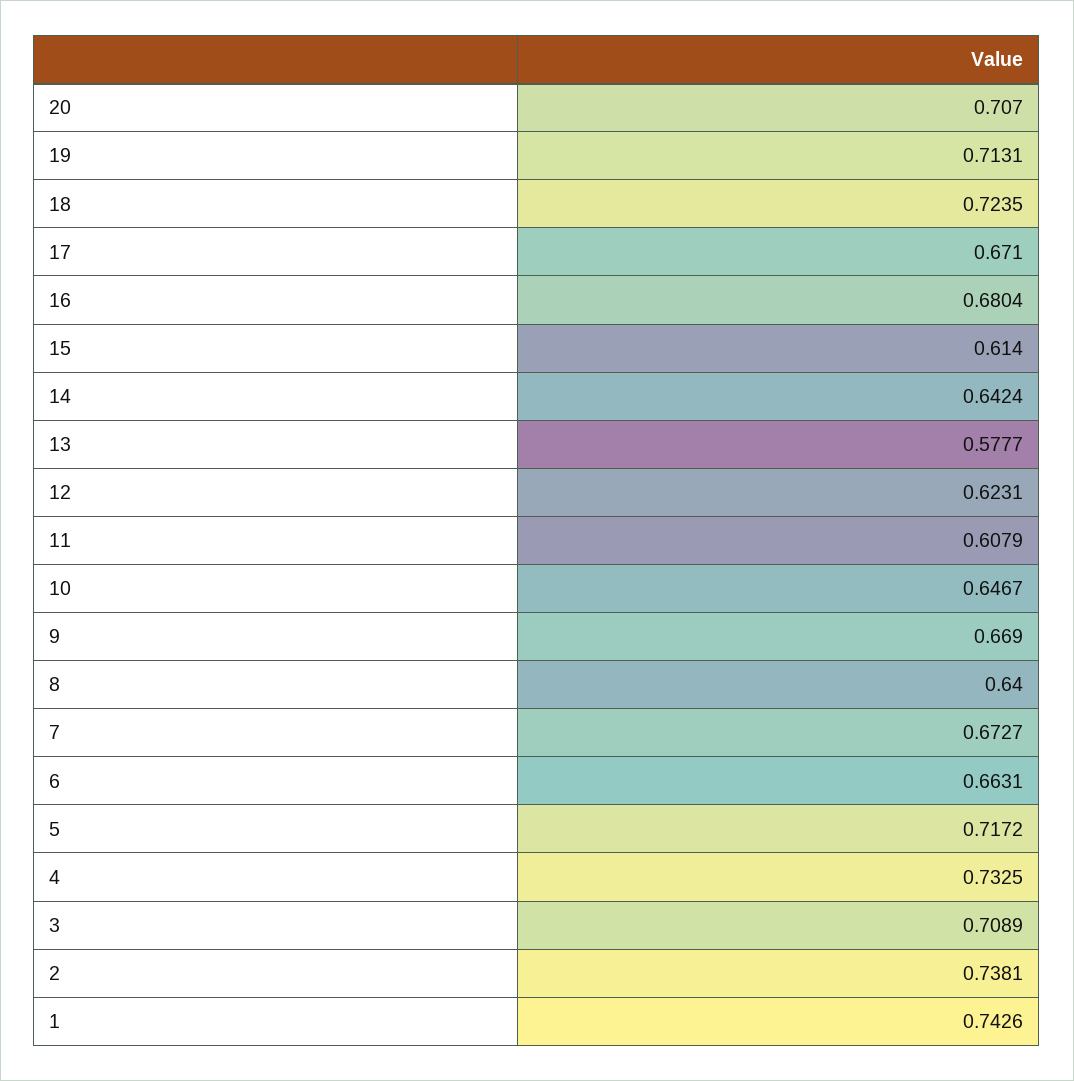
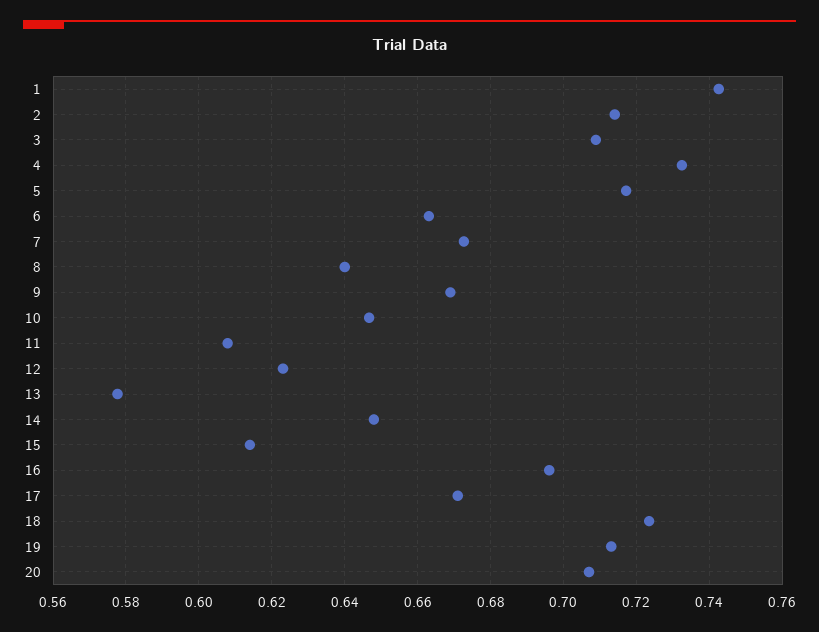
16: 0.6804 -> 0.696
14: 0.6424 -> 0.648
2: 0.7381 -> 0.714

